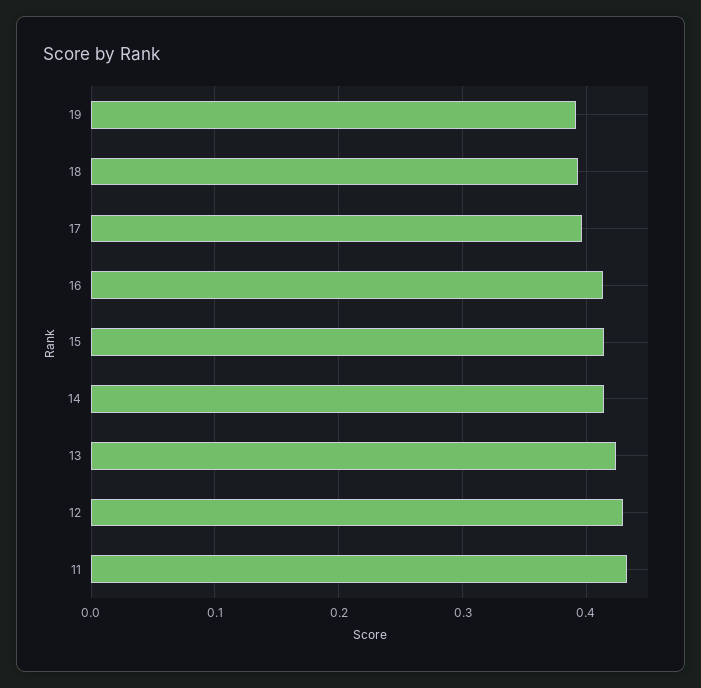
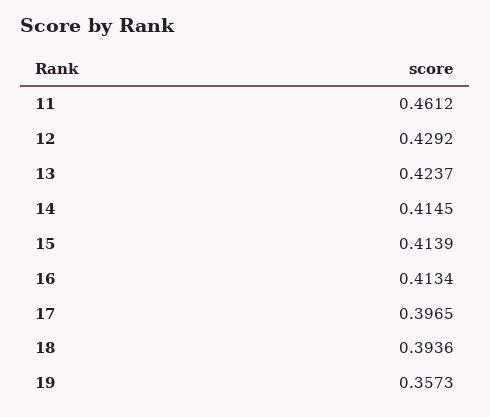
19: 0.39 -> 0.3573
11: 0.43 -> 0.4612

